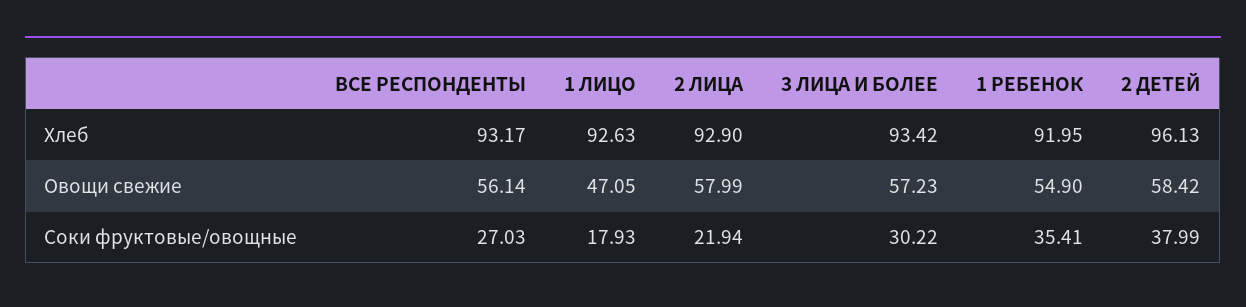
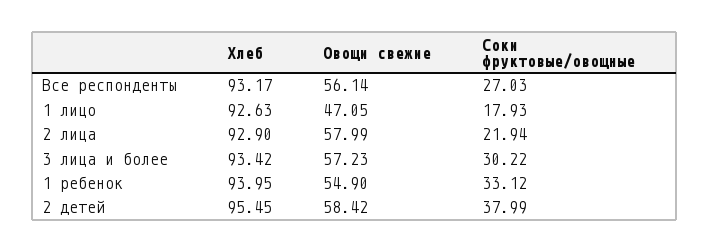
1 РЕБЕНОК, Хлеб: 91.95 -> 93.95
2 ДЕТЕЙ, Хлеб: 96.13 -> 95.45
1 РЕБЕНОК, Соки фруктовые/овощные: 35.41 -> 33.12

